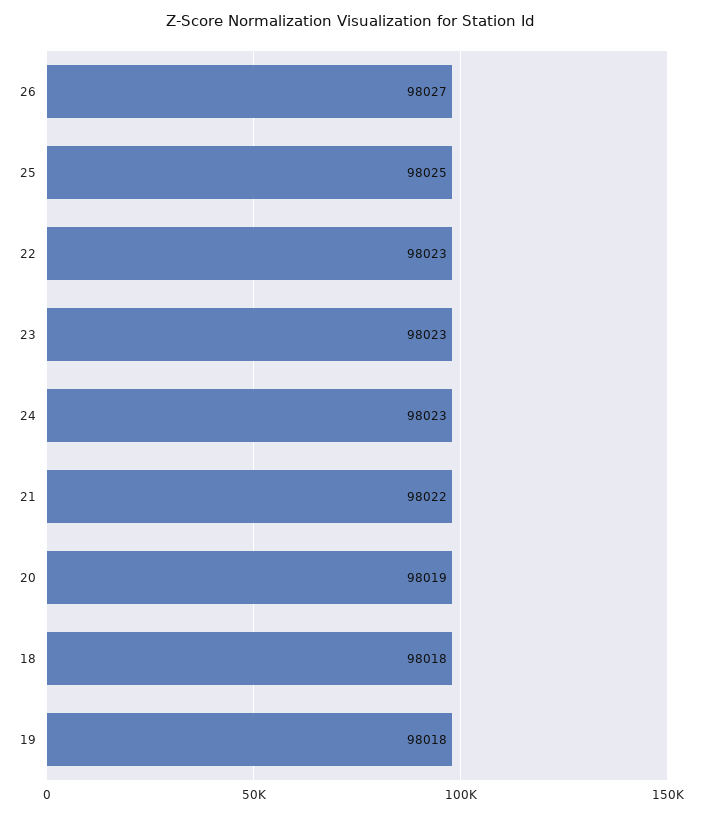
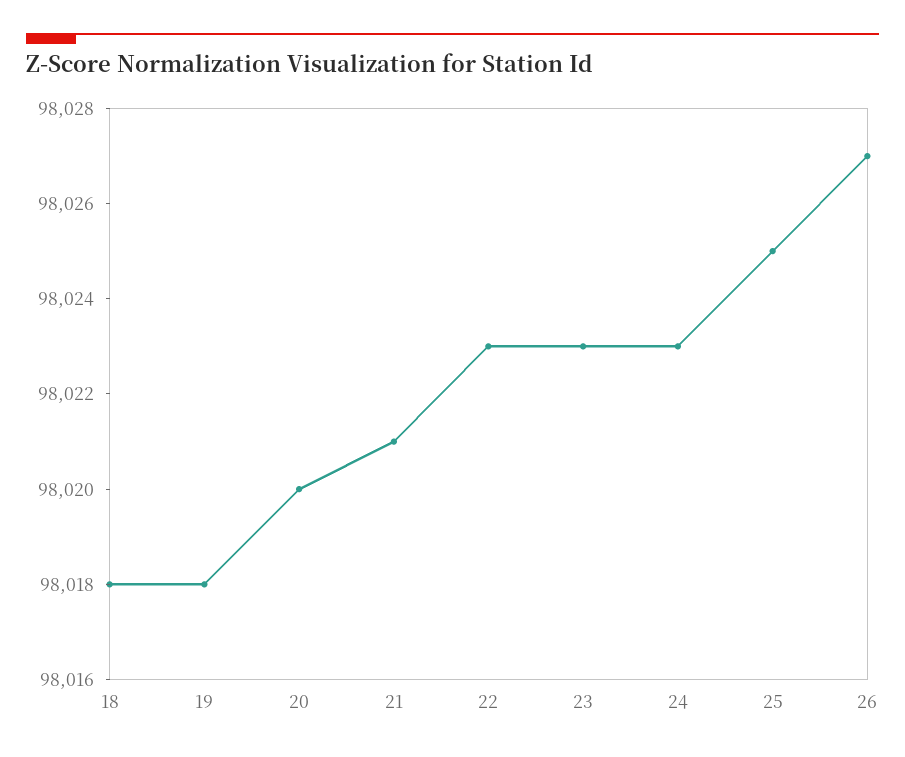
21: 98022 -> 98021
20: 98019 -> 98020

